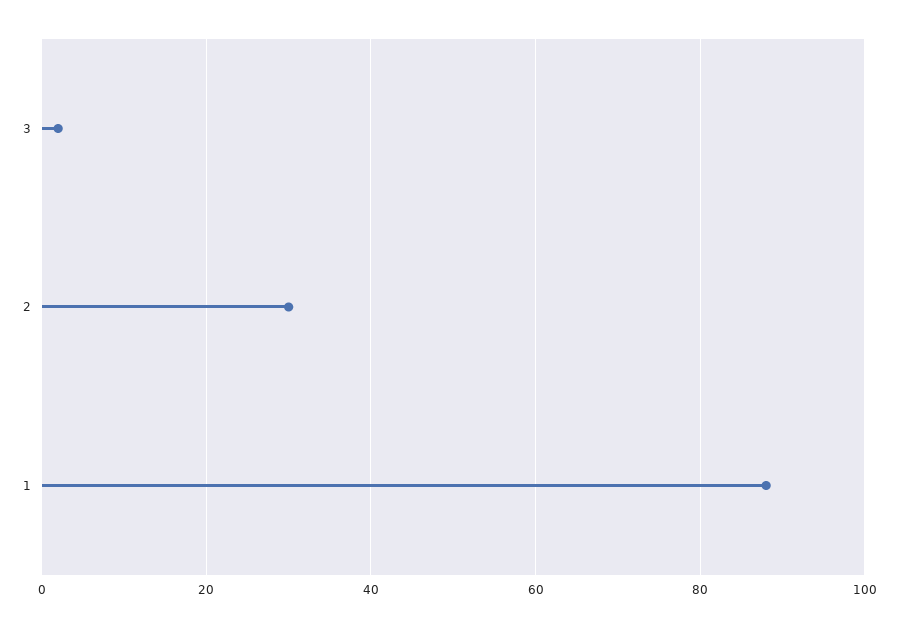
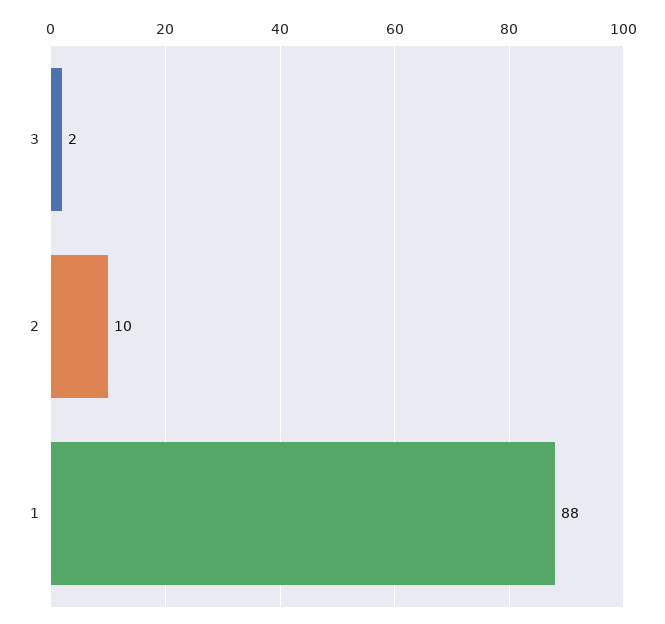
2: 30 -> 10

